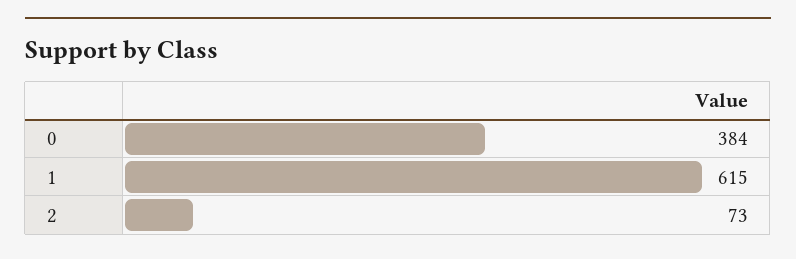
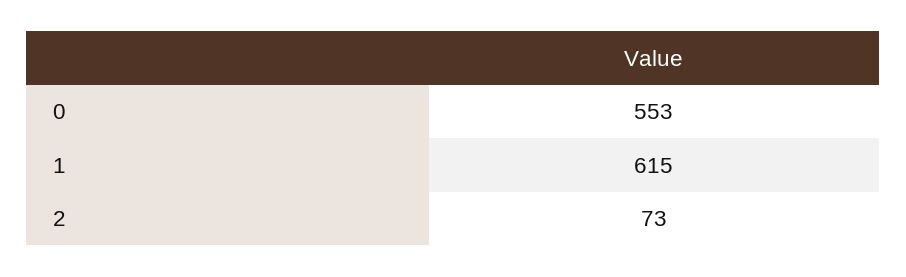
0: 384 -> 553

